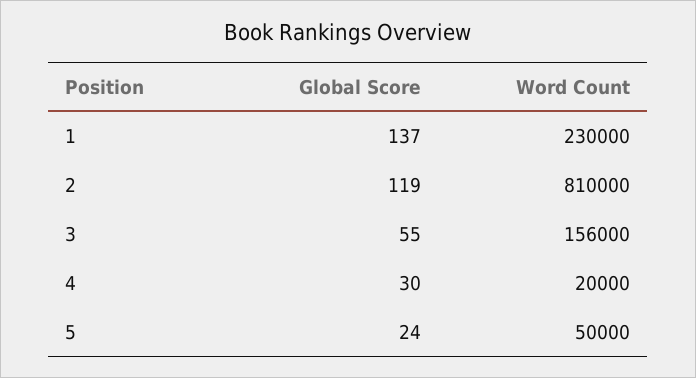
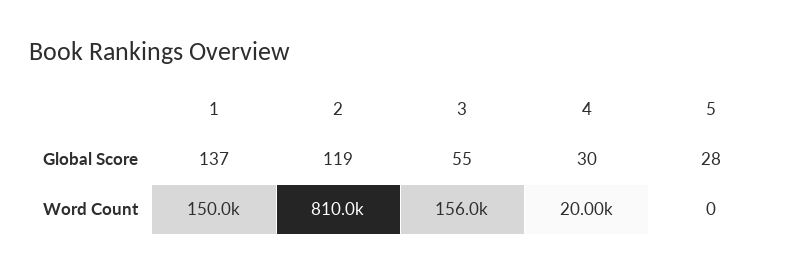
Word Count, 1: 230000 -> 150000
Global Score, 5: 24 -> 28
Word Count, 5: 50000 -> 0

